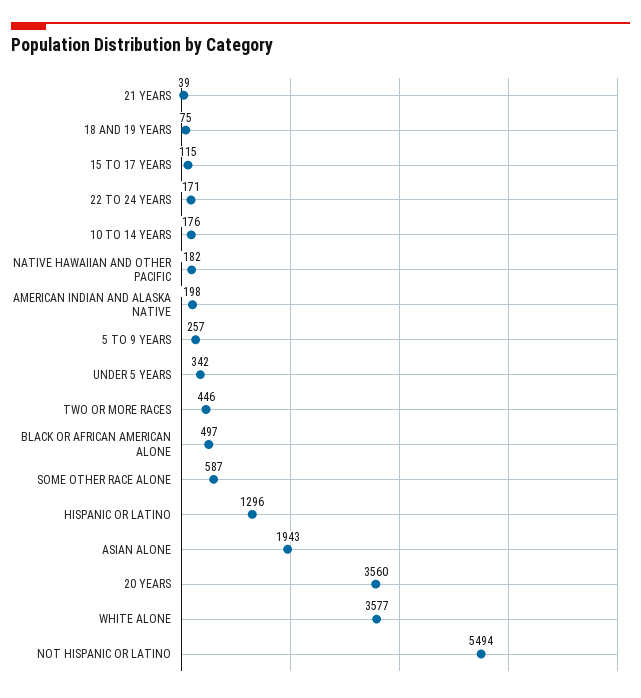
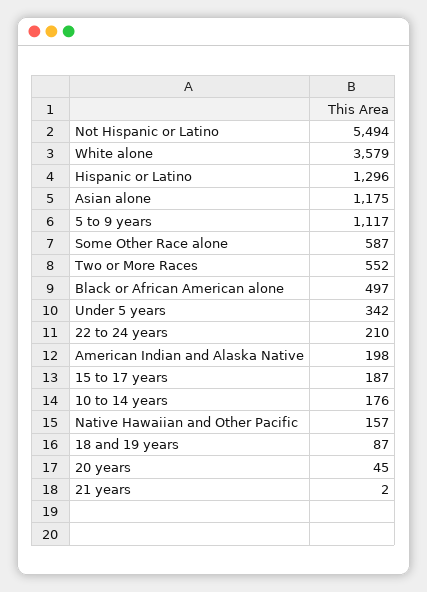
21 YEARS: 39 -> 2
18 AND 19 YEARS: 75 -> 87
15 TO 17 YEARS: 115 -> 187
22 TO 24 YEARS: 171 -> 210
NATIVE HAWAIIAN AND OTHER PACIFIC: 182 -> 157
5 TO 9 YEARS: 257 -> 1117
TWO OR MORE RACES: 446 -> 552
ASIAN ALONE: 1943 -> 1175
20 YEARS: 3560 -> 45
WHITE ALONE: 3577 -> 3579

